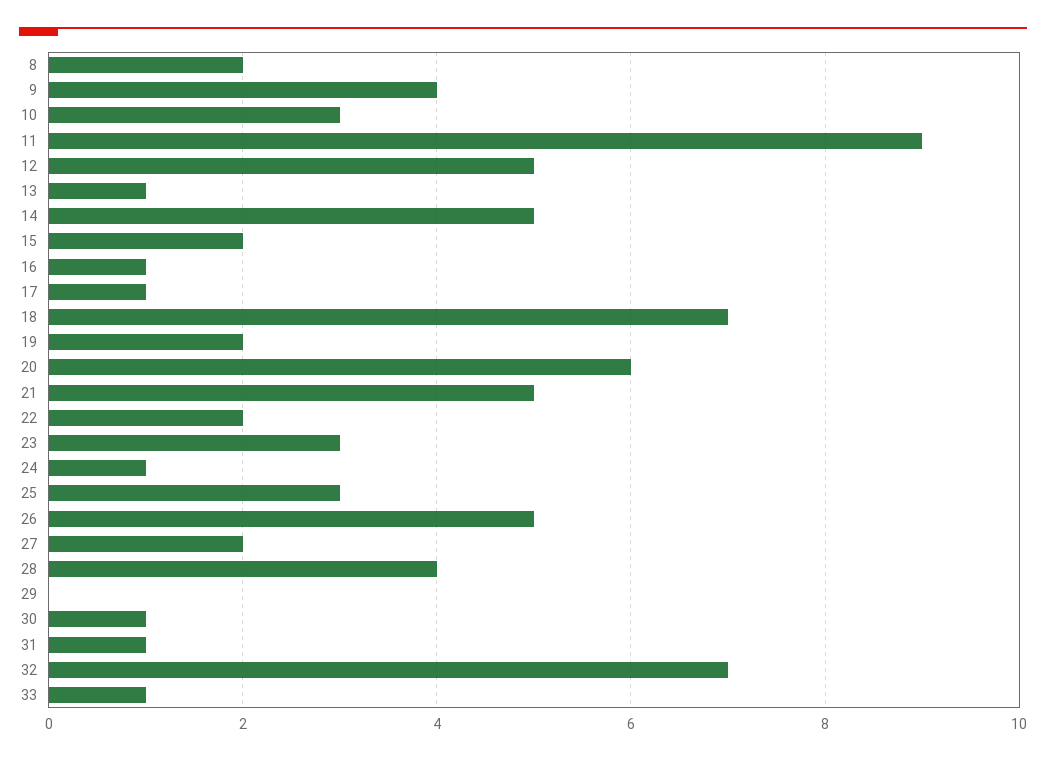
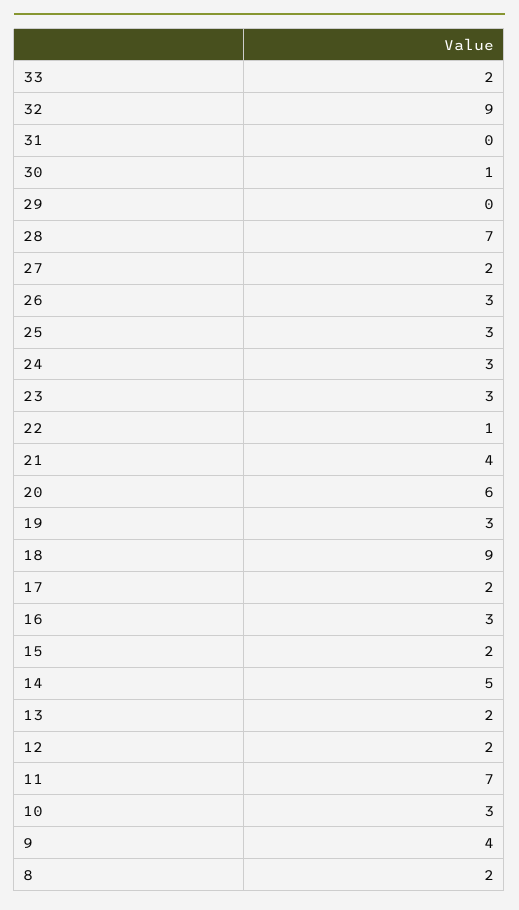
11: 9 -> 7
12: 5 -> 2
13: 1 -> 2
16: 1 -> 3
17: 1 -> 2
18: 7 -> 9
19: 2 -> 3
21: 5 -> 4
22: 2 -> 1
24: 1 -> 3
26: 5 -> 3
28: 4 -> 7
31: 1 -> 0
32: 7 -> 9
33: 1 -> 2

